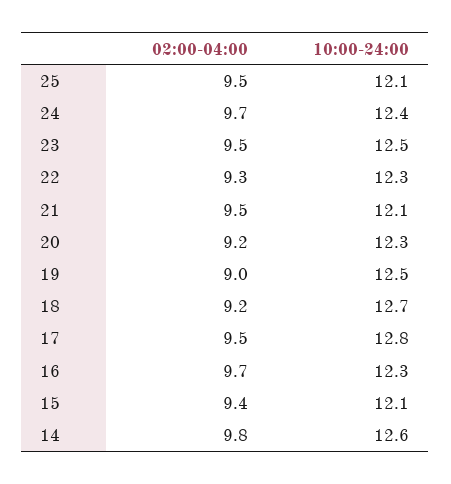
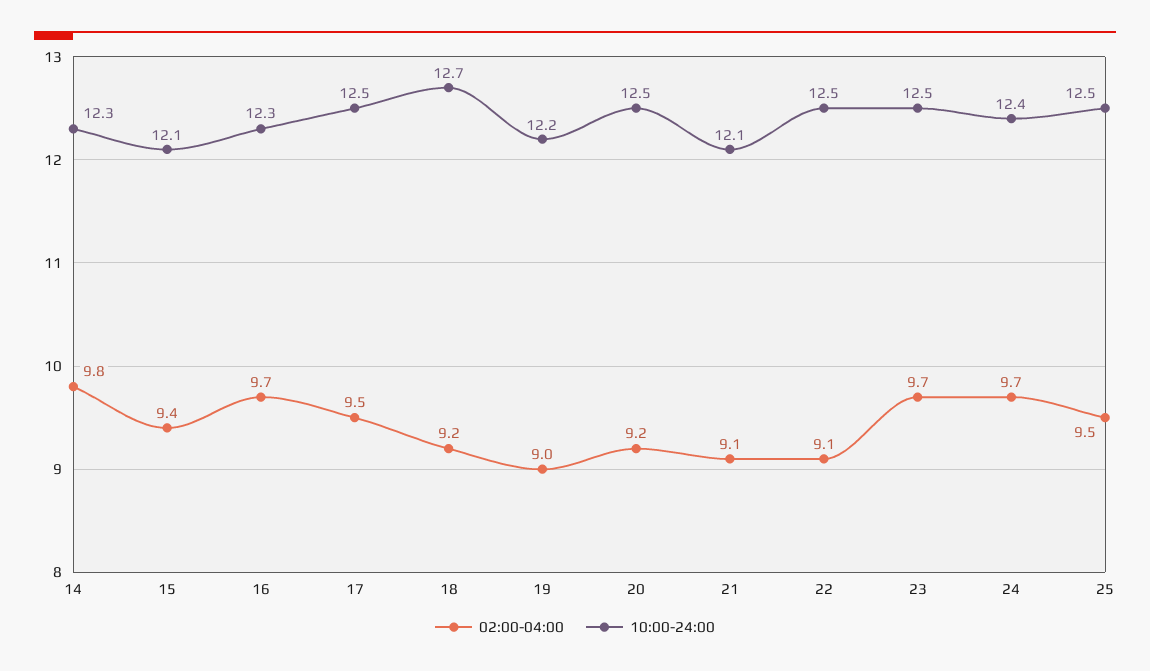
10:00-24:00, 25: 12.1 -> 12.5
02:00-04:00, 23: 9.5 -> 9.7
02:00-04:00, 22: 9.3 -> 9.1
10:00-24:00, 22: 12.3 -> 12.5
02:00-04:00, 21: 9.5 -> 9.1
10:00-24:00, 20: 12.3 -> 12.5
10:00-24:00, 19: 12.5 -> 12.2
10:00-24:00, 17: 12.8 -> 12.5
10:00-24:00, 14: 12.6 -> 12.3

